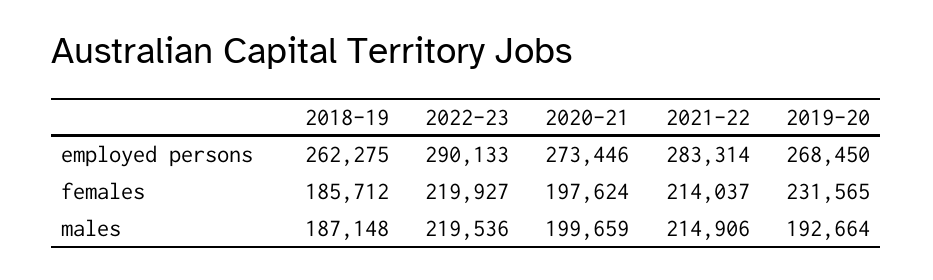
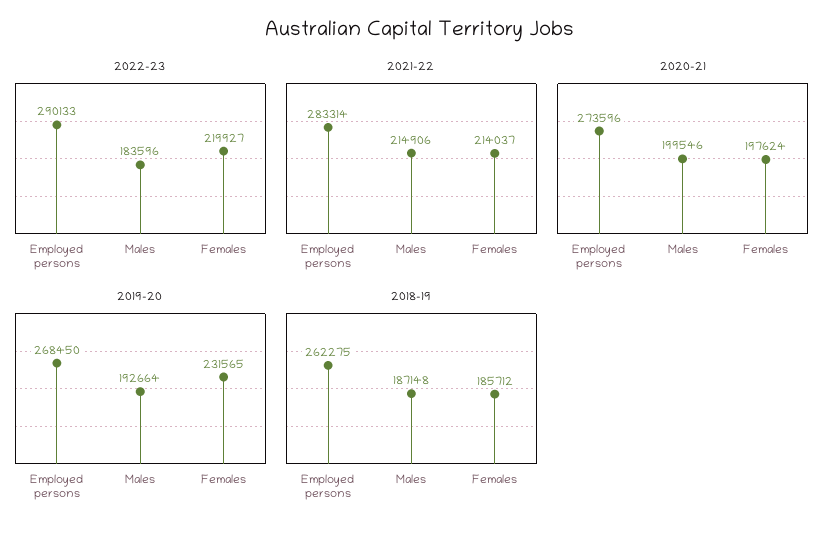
2020-21, employed persons: 273446 -> 273596
2022-23, males: 219536 -> 183596
2020-21, males: 199659 -> 199546

